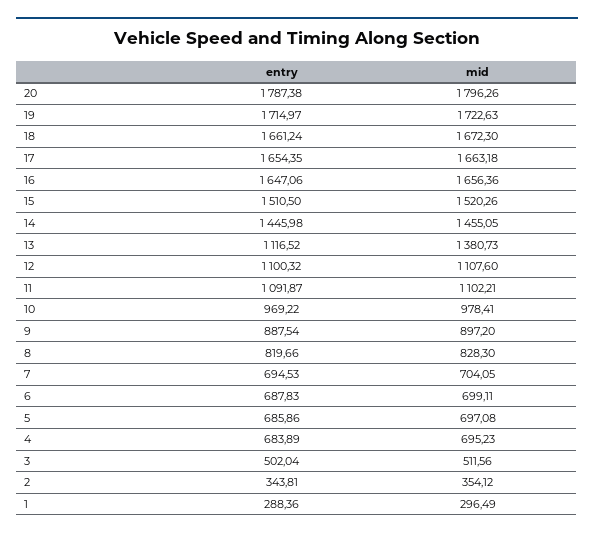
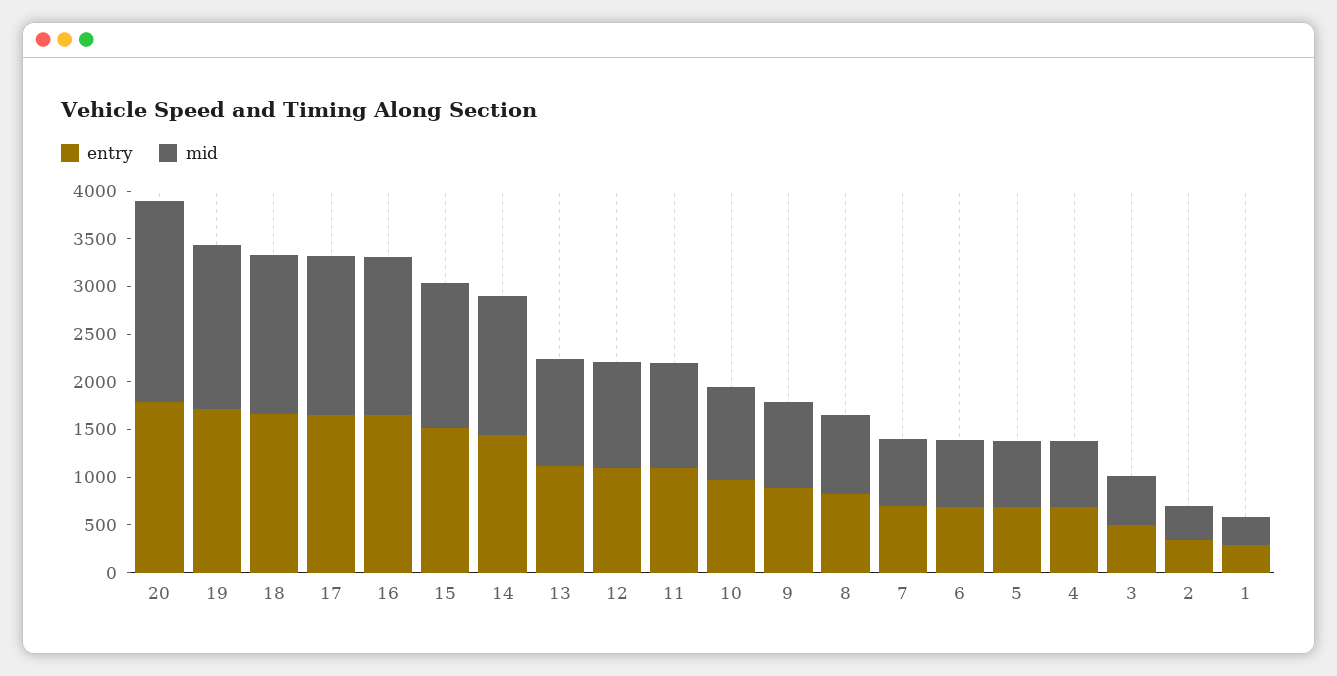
mid, 20: 1796.26 -> 2100
mid, 13: 1380.73 -> 1100

